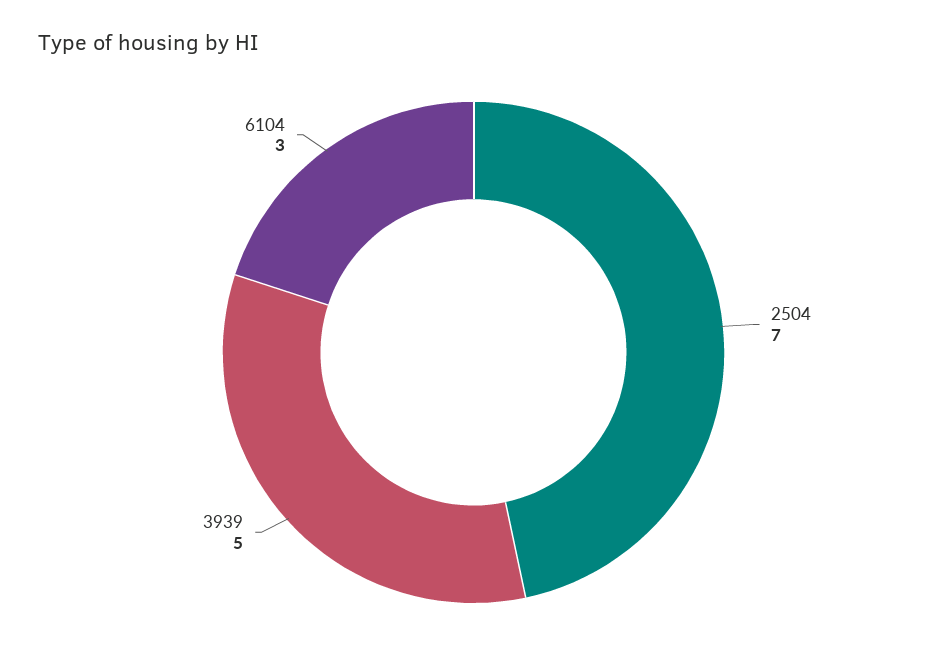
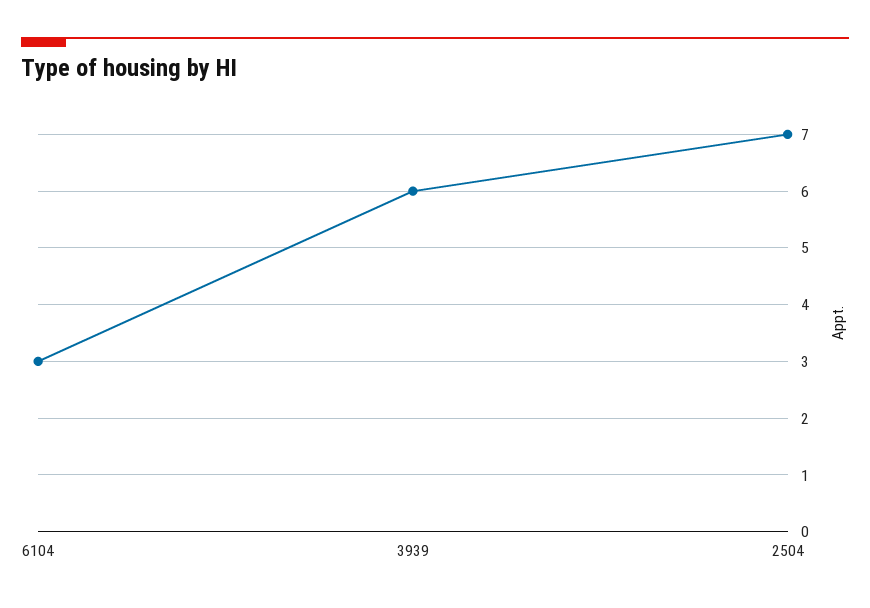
3939: 5 -> 6

